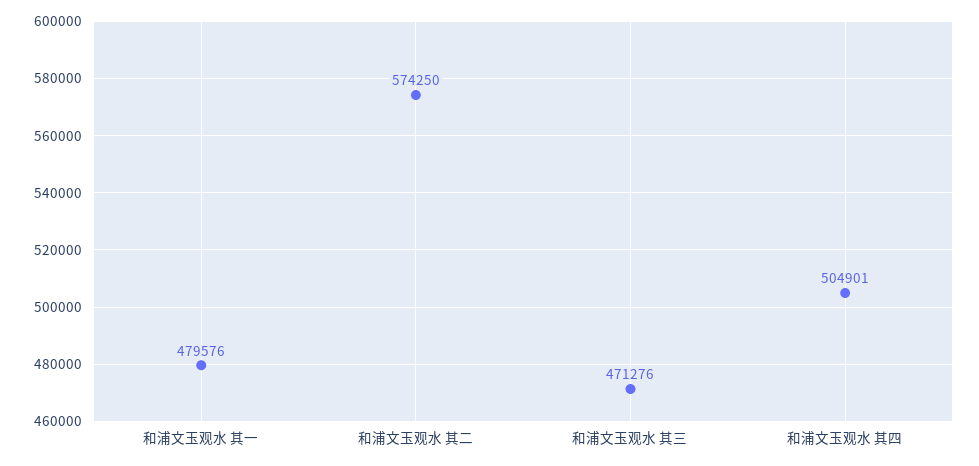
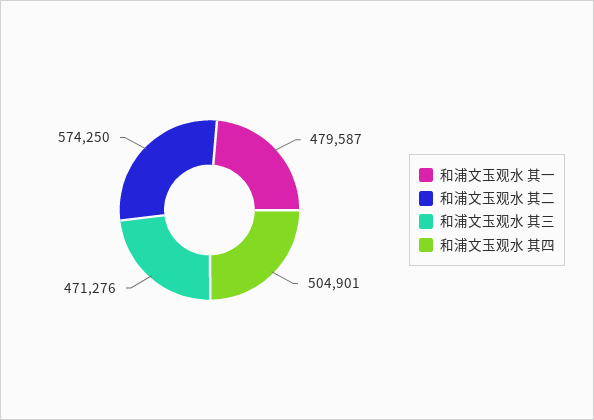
和浦文玉观水 其一: 479576 -> 479587

